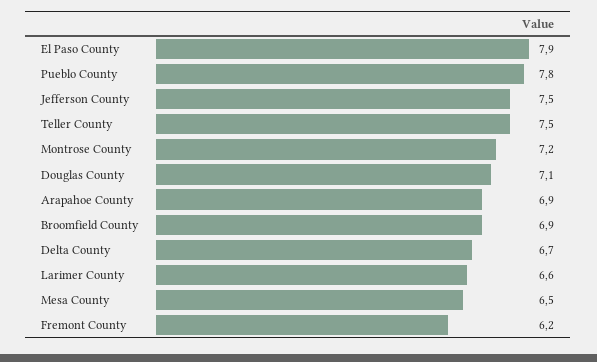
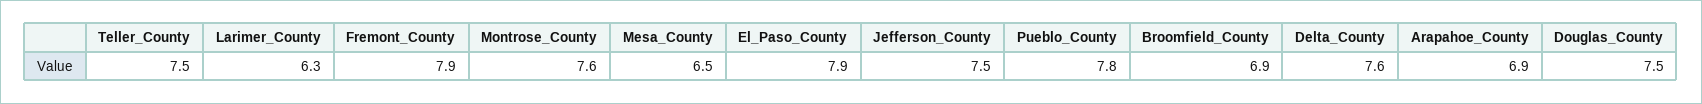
Montrose County: 7.2 -> 7.6
Douglas County: 7.1 -> 7.5
Delta County: 6.7 -> 7.6
Larimer County: 6.6 -> 6.3
Fremont County: 6.2 -> 7.9

